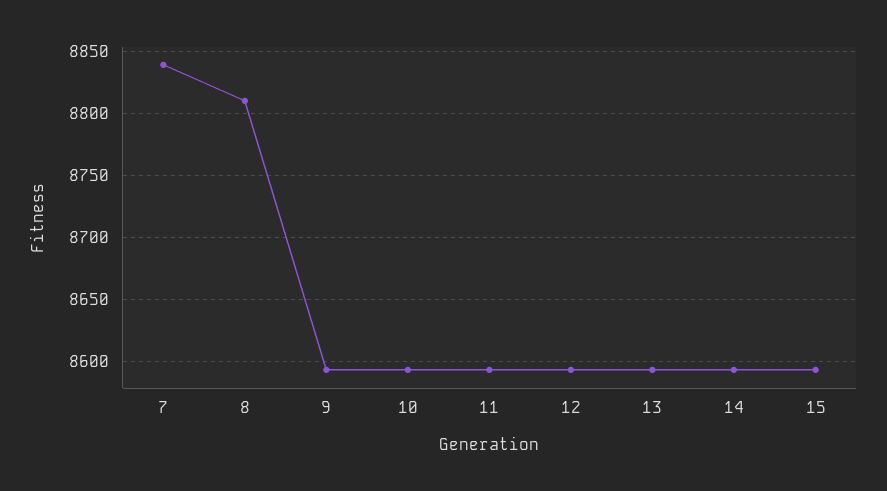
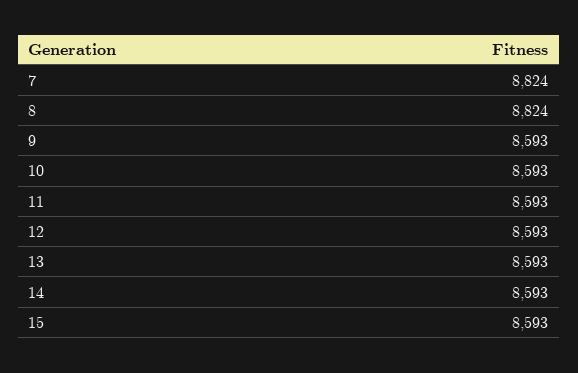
7: 8840 -> 8824
8: 8810 -> 8824

